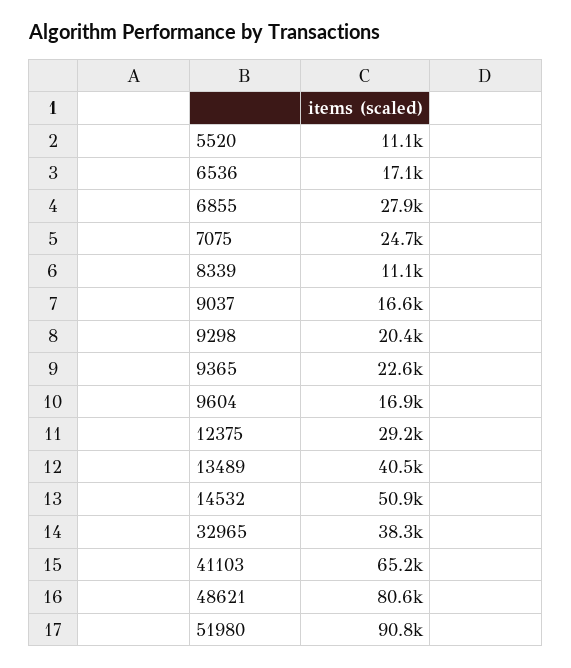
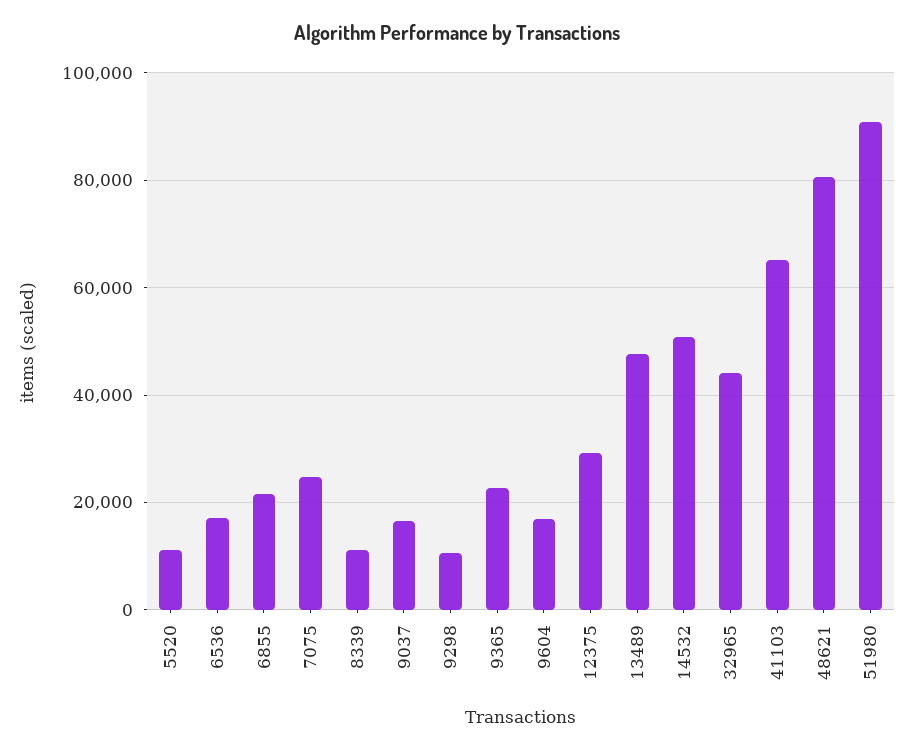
6855: 27900 -> 22000
9298: 20400 -> 10000
13489: 40500 -> 48000
32965: 38300 -> 44000

